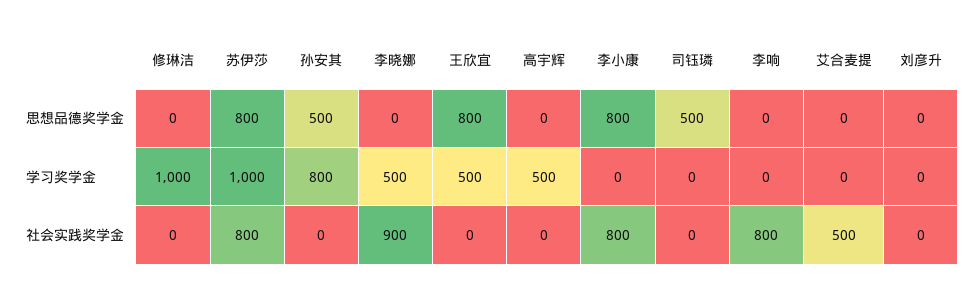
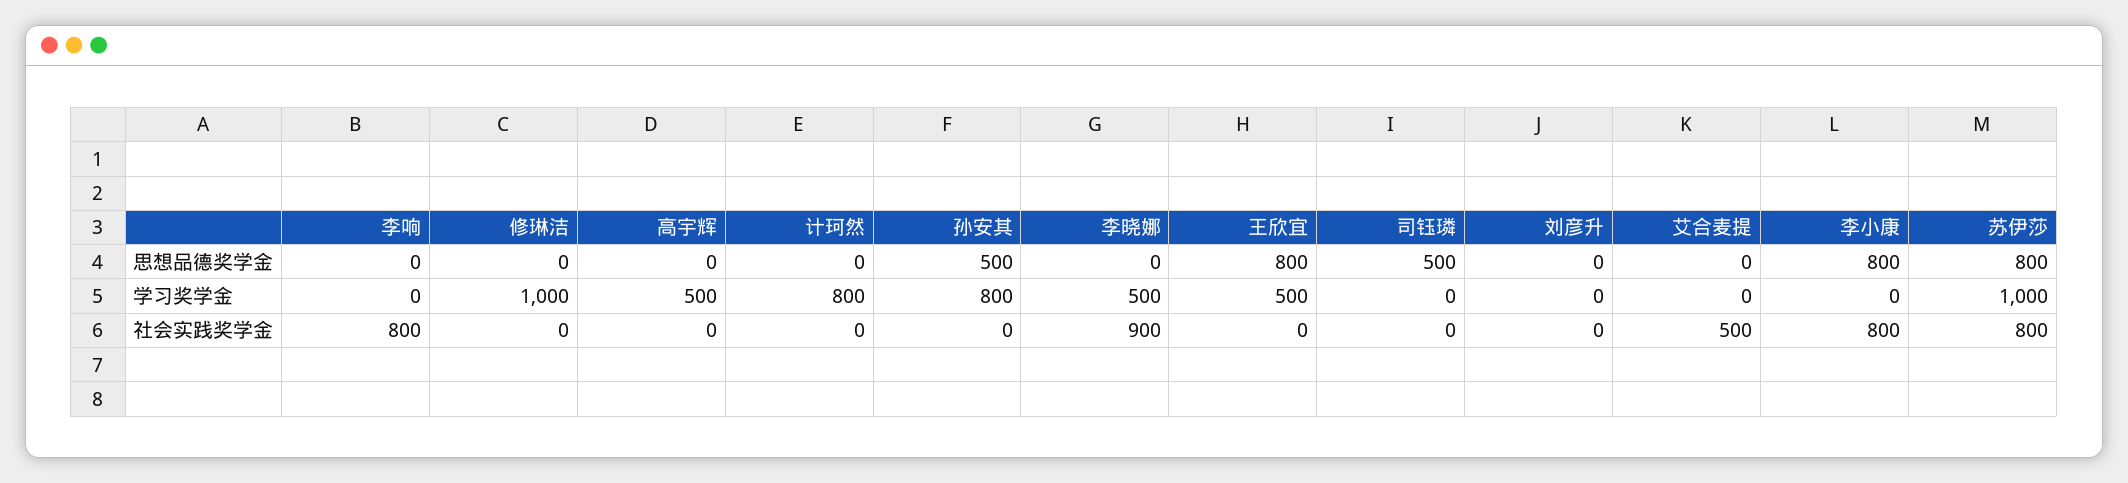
计珂然, 思想品德奖学金: none -> 0
计珂然, 学习奖学金: none -> 800
计珂然, 社会实践奖学金: none -> 0

